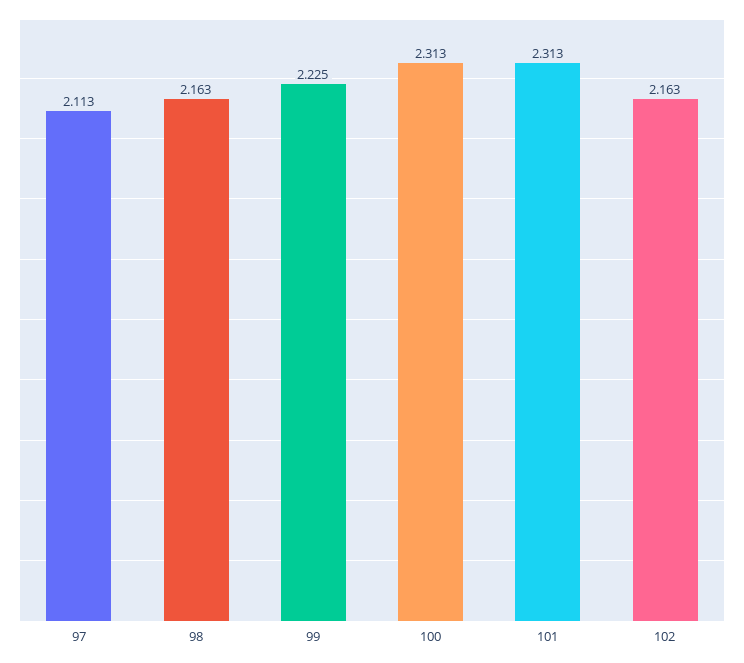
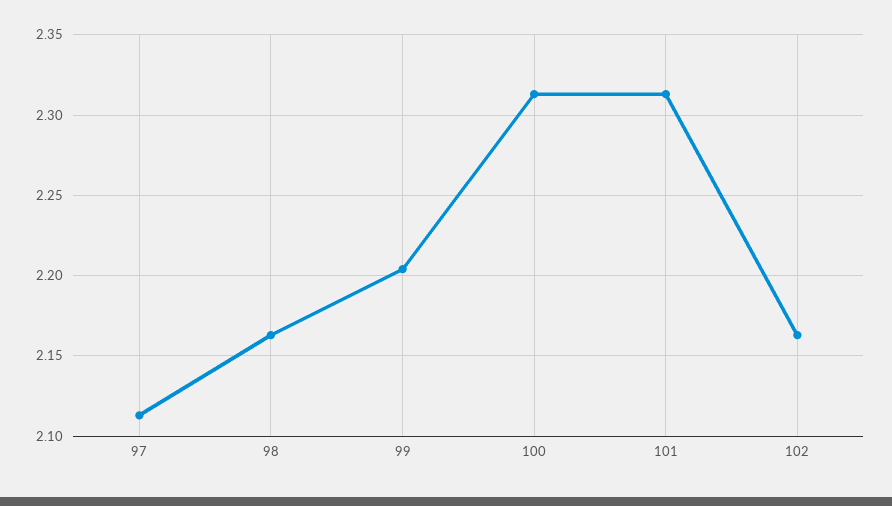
99: 2.225 -> 2.205

